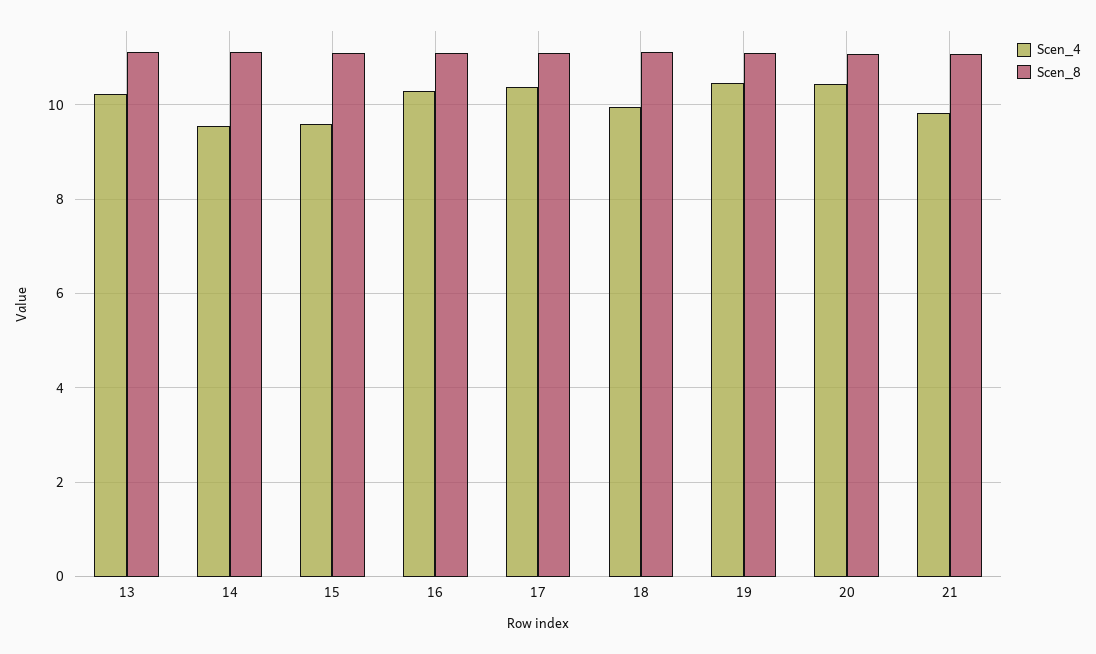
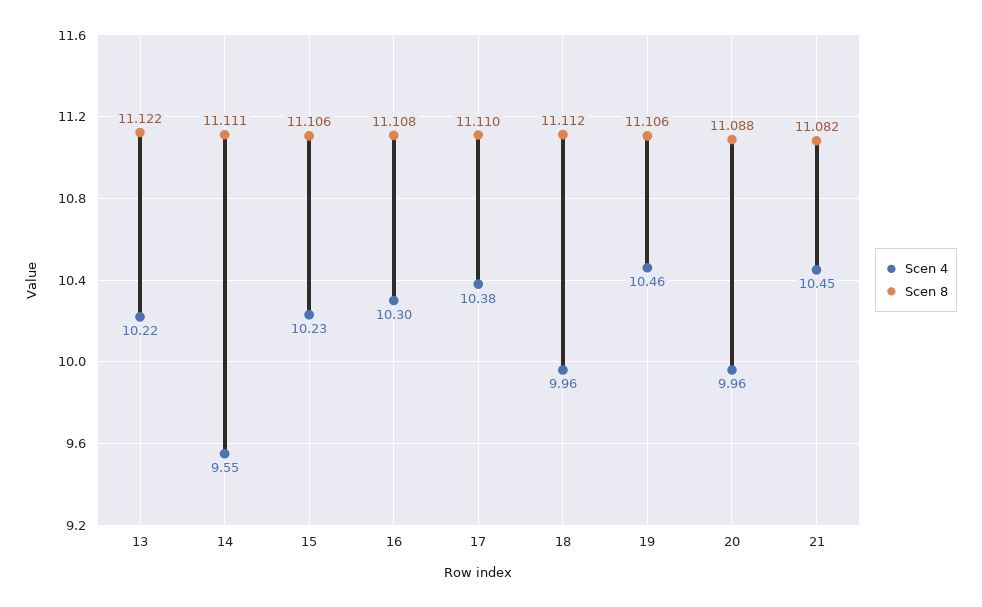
Scen_4, 15: 9.6 -> 10.23
Scen_4, 20: 10.4 -> 9.96
Scen_4, 21: 9.8 -> 10.45

